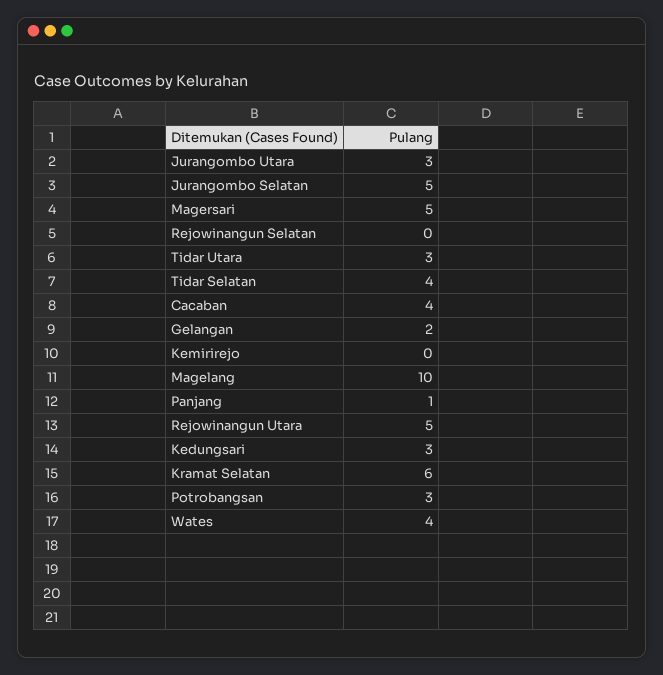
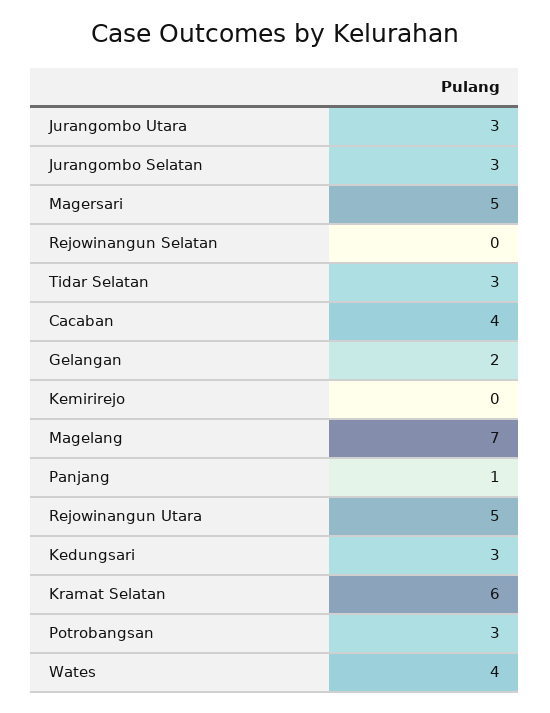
Jurangombo Selatan: 5 -> 3
Tidar Utara: 3 -> none
Tidar Selatan: 4 -> 3
Magelang: 10 -> 7

